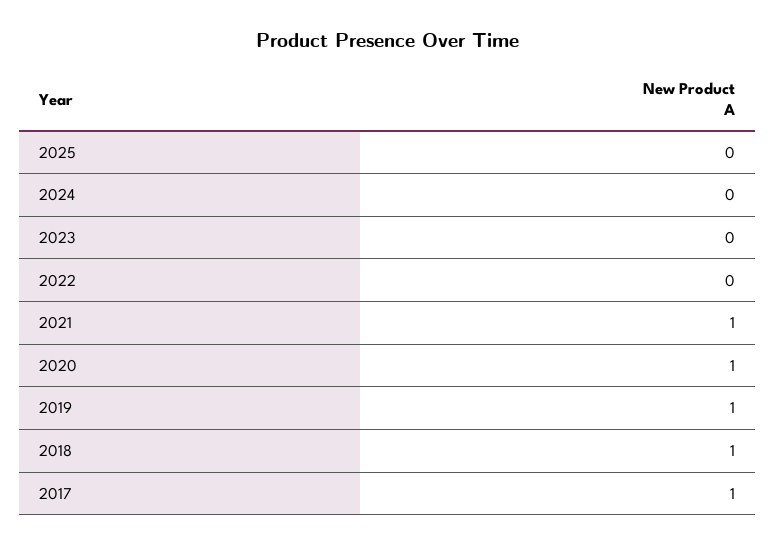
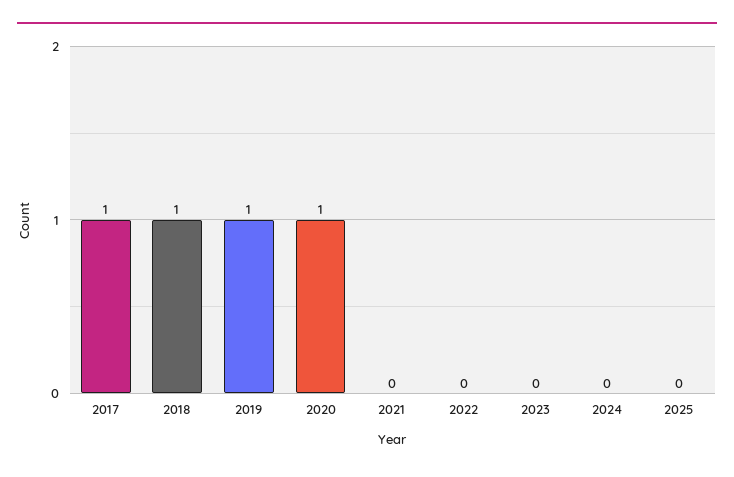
2021: 1 -> 0

